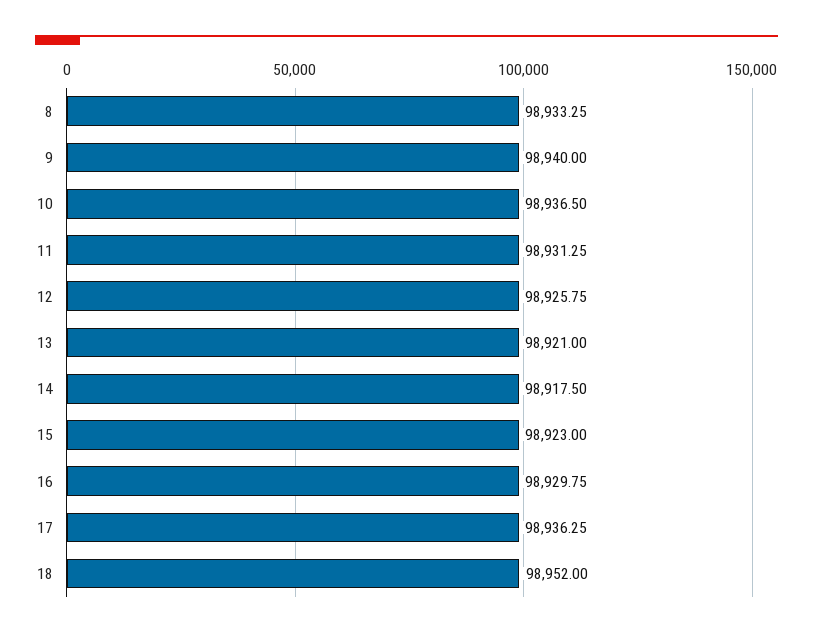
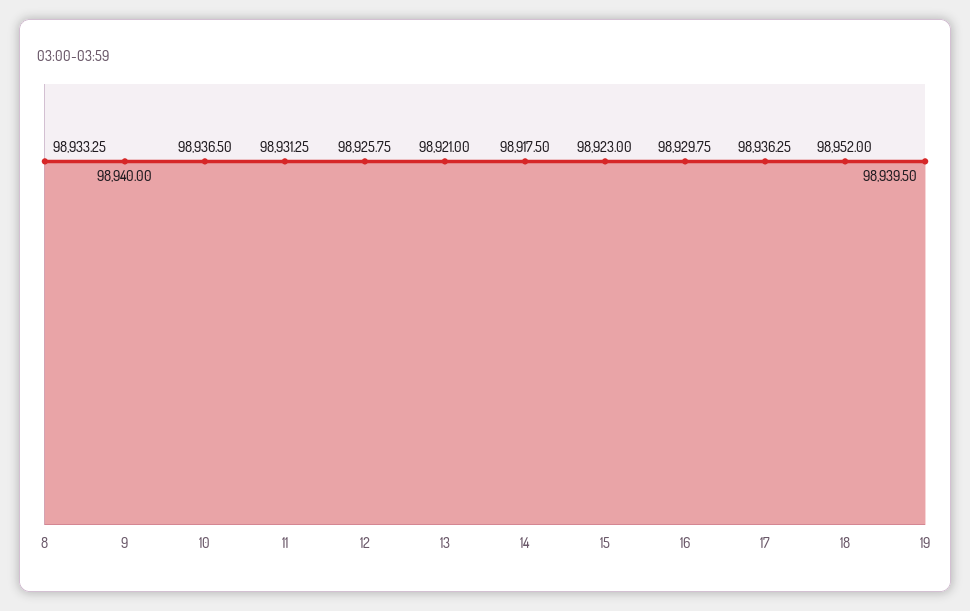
19: none -> 98939.5

